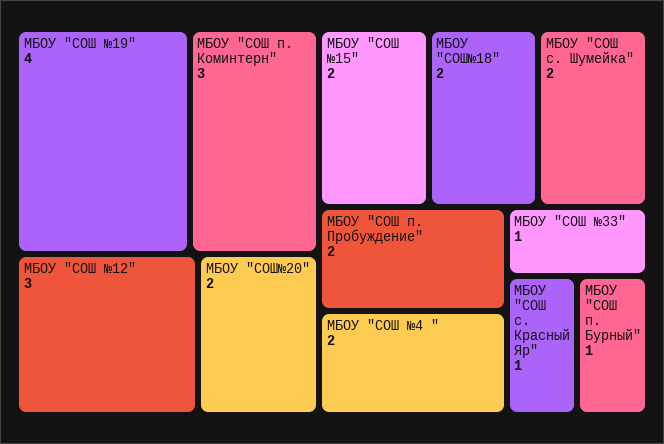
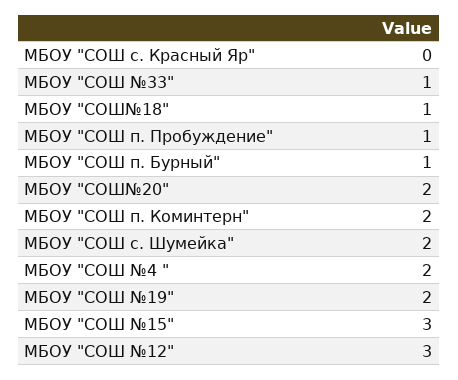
МБОУ "СОШ №19": 4 -> 2
МБОУ "СОШ п. Коминтерн": 3 -> 2
МБОУ "СОШ №15": 2 -> 3
МБОУ "СОШ№18": 2 -> 1
МБОУ "СОШ п. Пробуждение": 2 -> 1
МБОУ "СОШ с. Красный Яр": 1 -> 0

